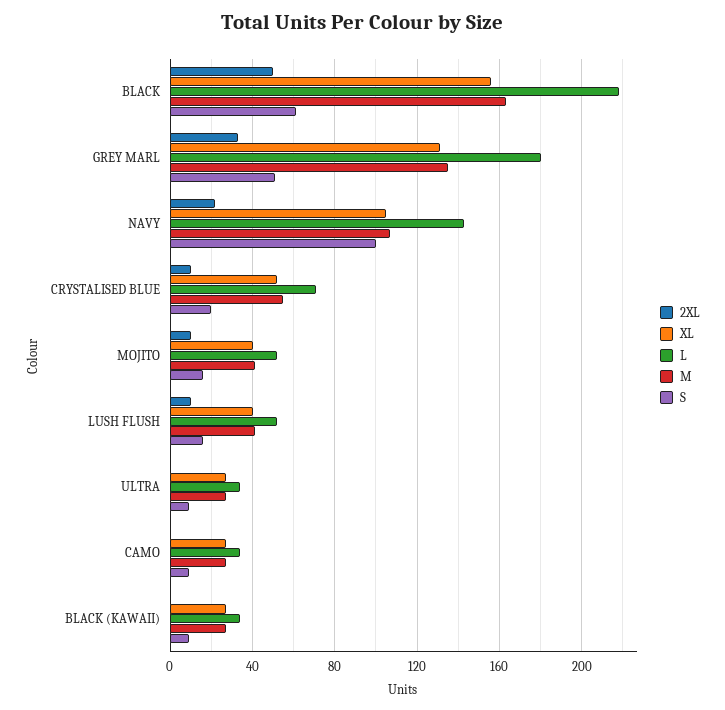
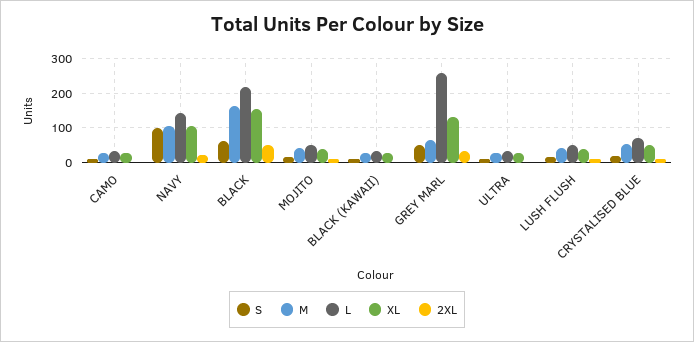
L, GREY MARL: 180 -> 260
M, GREY MARL: 135 -> 60

